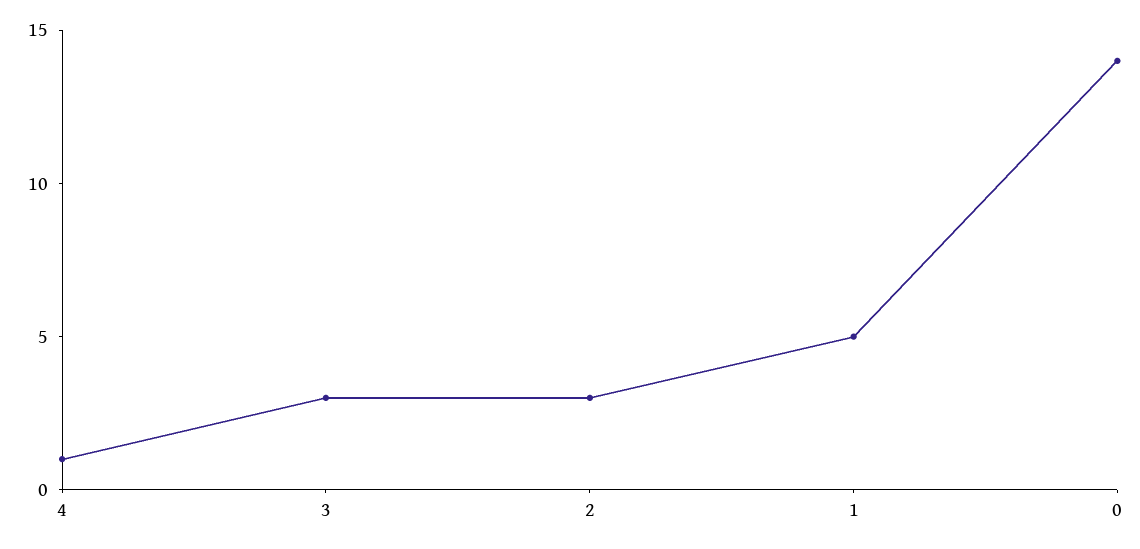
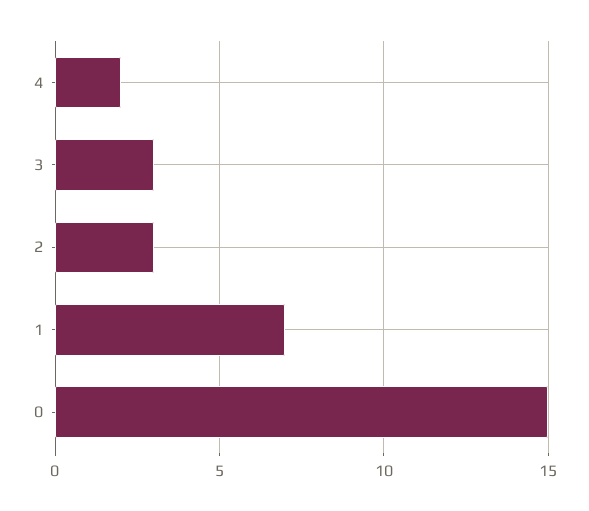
4: 1 -> 2
1: 5 -> 7
0: 14 -> 15

